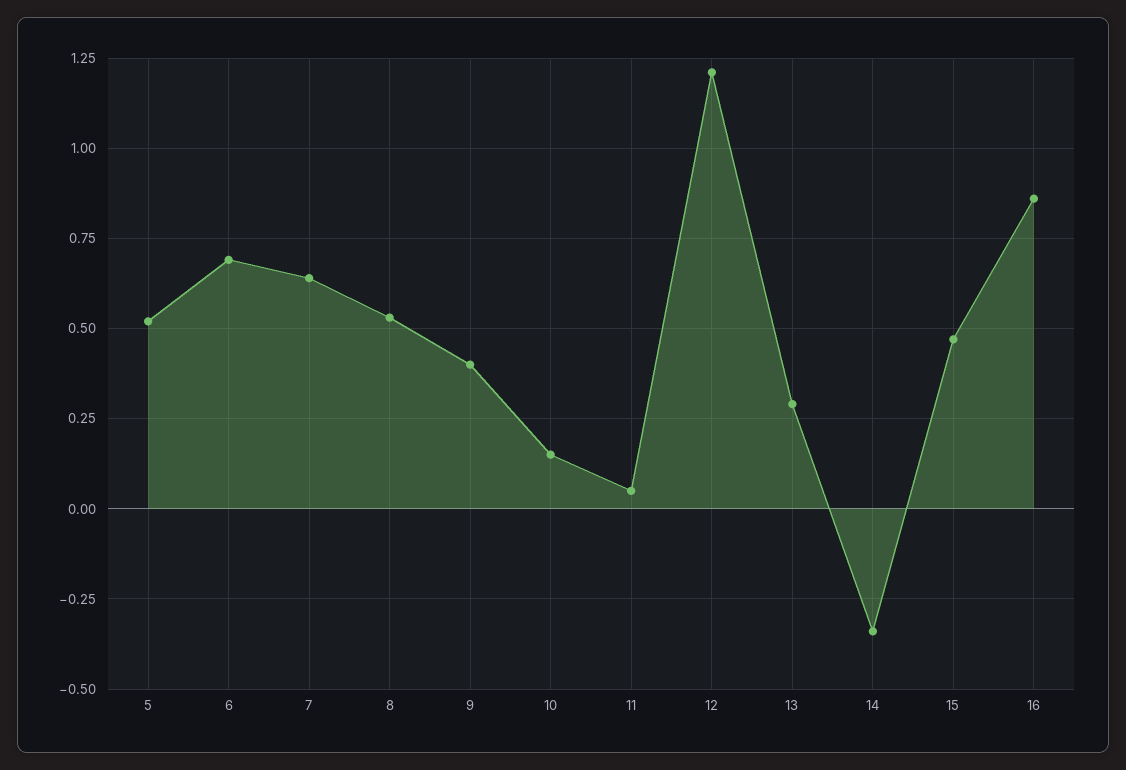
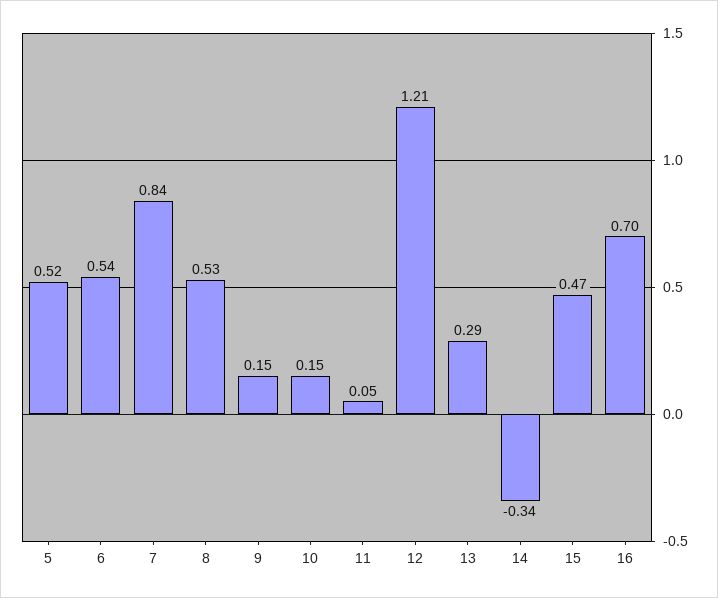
6: 0.7 -> 0.54
7: 0.65 -> 0.84
9: 0.4 -> 0.15
16: 0.85 -> 0.7

